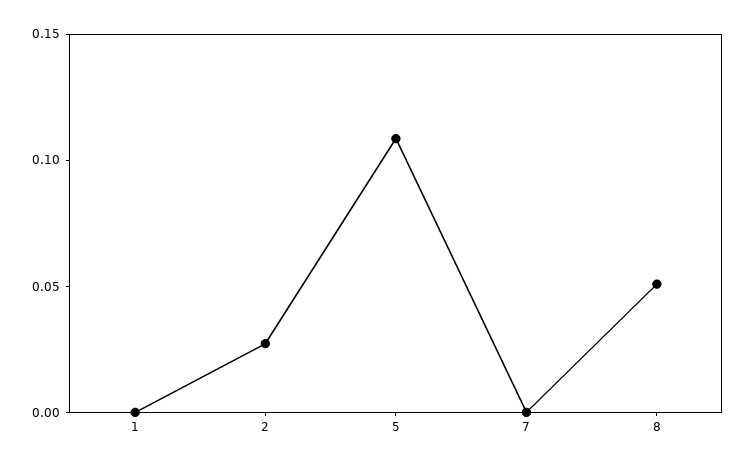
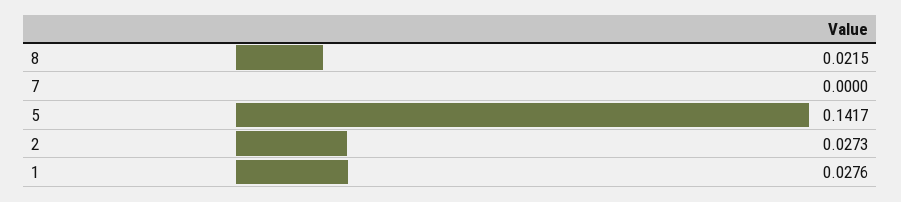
1: 0 -> 0.0276
5: 0.11 -> 0.1417
8: 0.05 -> 0.0215

